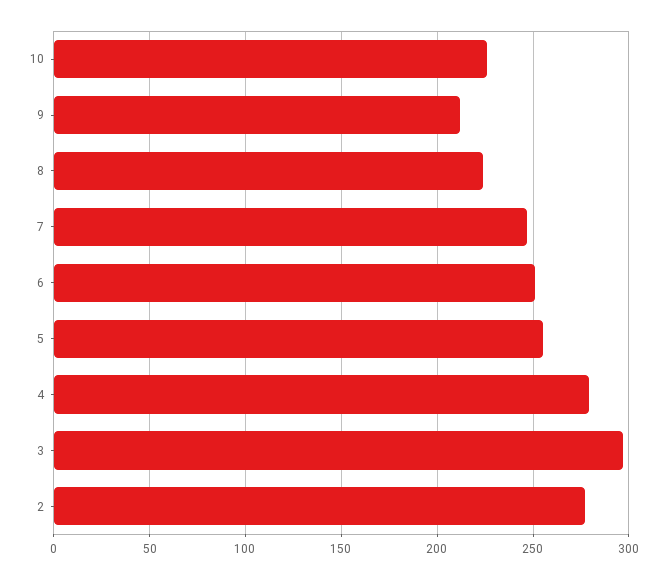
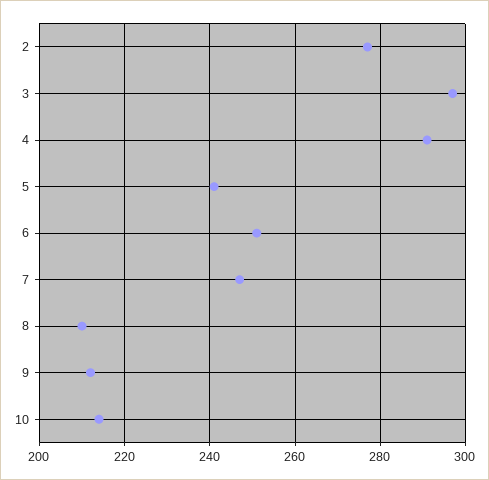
10: 225 -> 215
8: 225 -> 210
5: 255 -> 240
4: 280 -> 290

